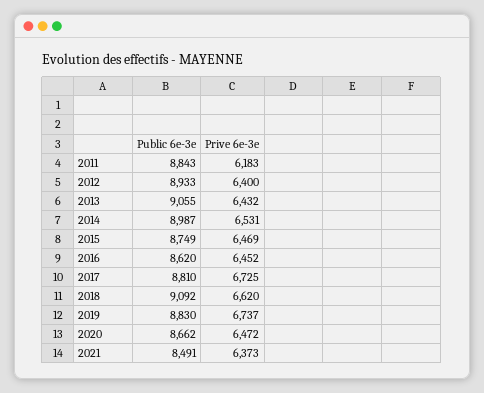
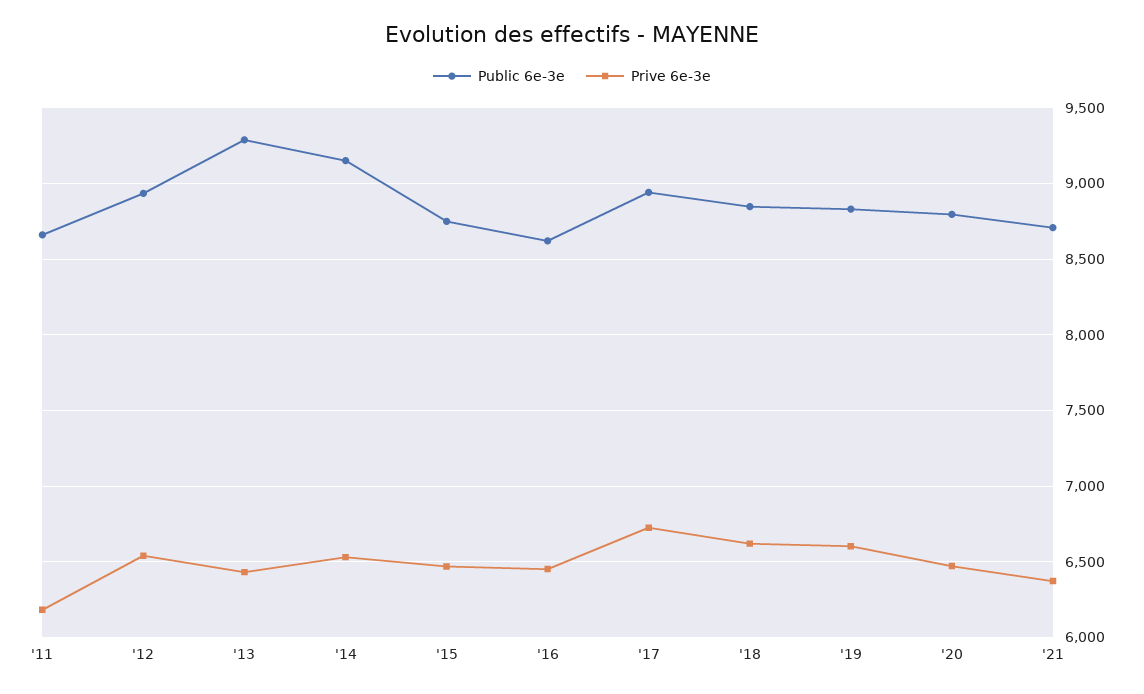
Public 6e-3e, 2011: 8843 -> 8650
Prive 6e-3e, 2012: 6400 -> 6550
Public 6e-3e, 2013: 9055 -> 9300
Public 6e-3e, 2014: 8987 -> 9150
Public 6e-3e, 2017: 8810 -> 8950
Public 6e-3e, 2018: 9092 -> 8850
Prive 6e-3e, 2019: 6737 -> 6600
Public 6e-3e, 2020: 8662 -> 8800
Public 6e-3e, 2021: 8491 -> 8700

